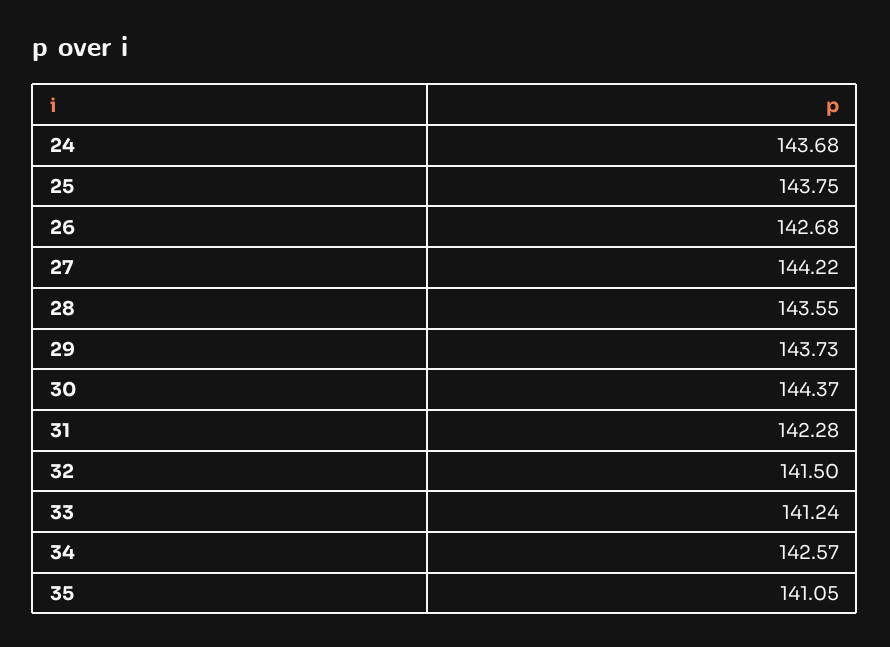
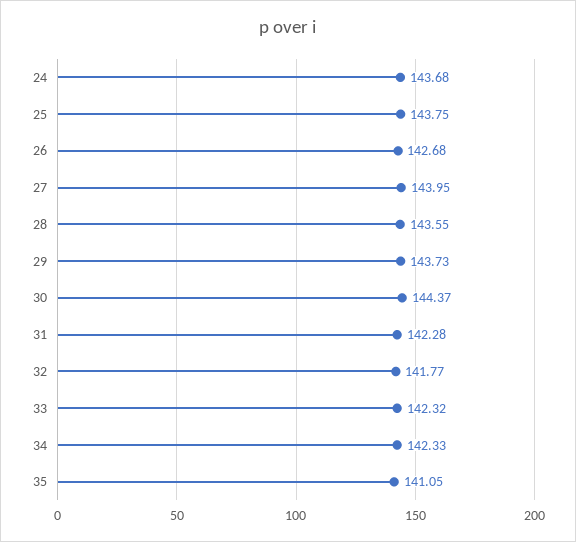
27: 144.22 -> 143.95
32: 141.5 -> 141.77
33: 141.24 -> 142.32
34: 142.57 -> 142.33

